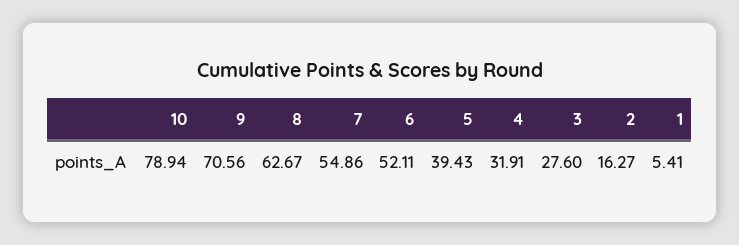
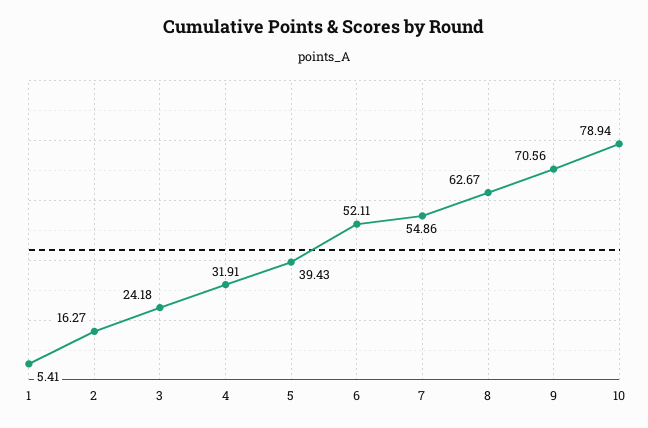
3: 27.6 -> 24.18

